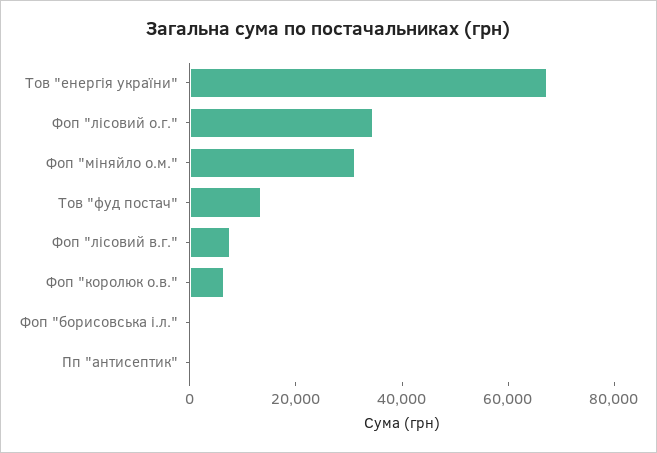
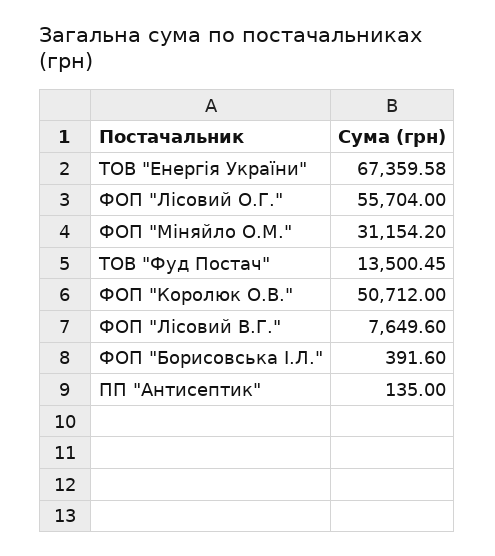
Фоп "лісовий о.г.": 35000 -> 55704
Фоп "королюк о.в.": 5000 -> 50712

